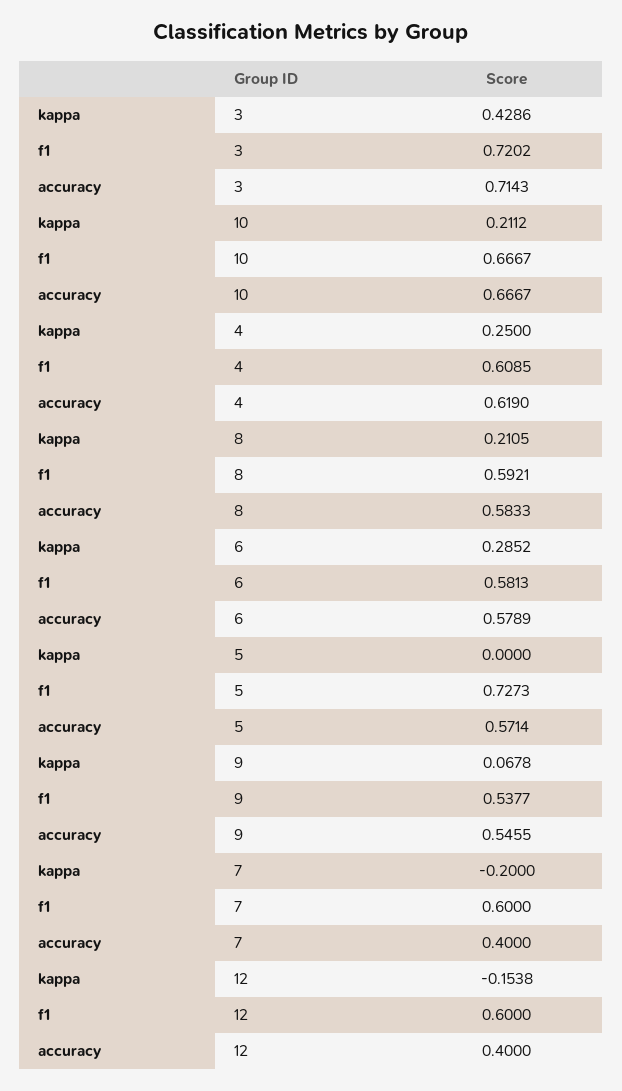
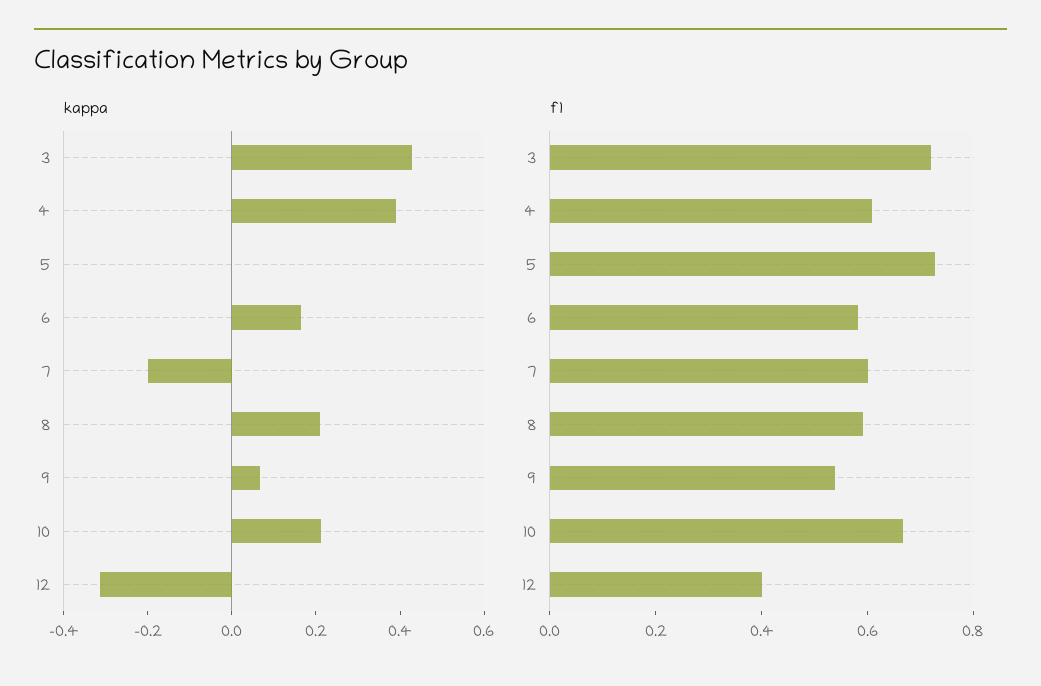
accuracy, 3: 0.7143 -> none
accuracy, 10: 0.6667 -> none
kappa, 4: 0.25 -> 0.4
accuracy, 4: 0.619 -> none
accuracy, 8: 0.5833 -> none
kappa, 6: 0.2852 -> 0.15
accuracy, 6: 0.5789 -> none
accuracy, 5: 0.5714 -> none
accuracy, 9: 0.5455 -> none
accuracy, 7: 0.4 -> none
kappa, 12: -0.1538 -> -0.3
f1, 12: 0.6 -> 0.4
accuracy, 12: 0.4 -> none

